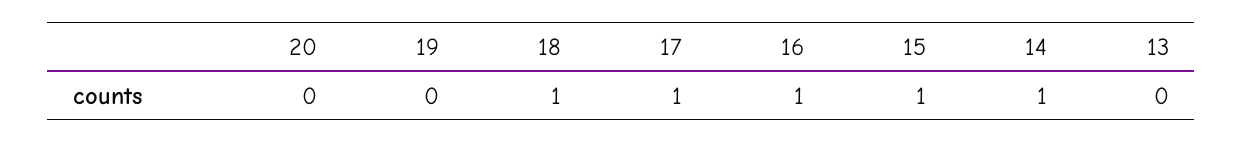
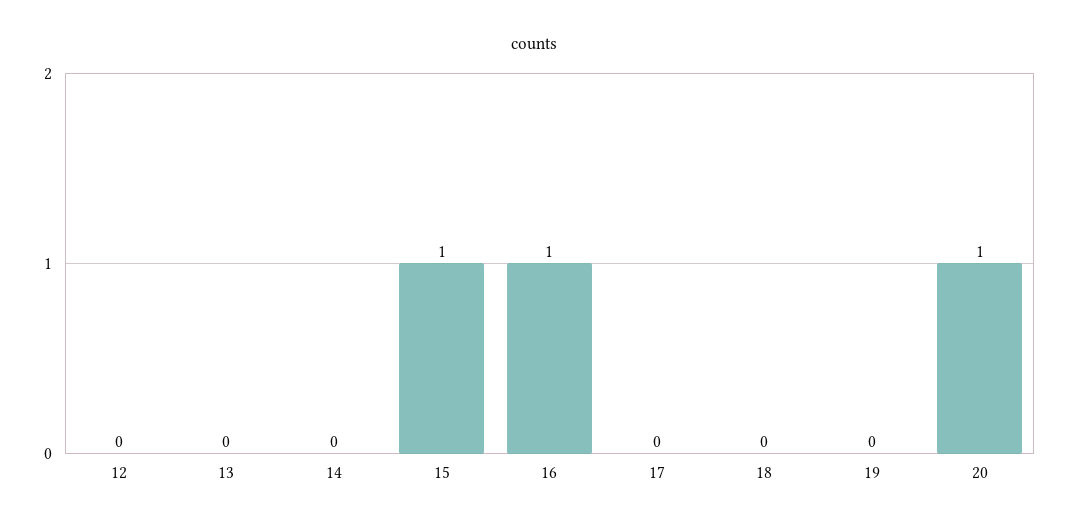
20: 0 -> 1
18: 1 -> 0
17: 1 -> 0
14: 1 -> 0
12: none -> 0

